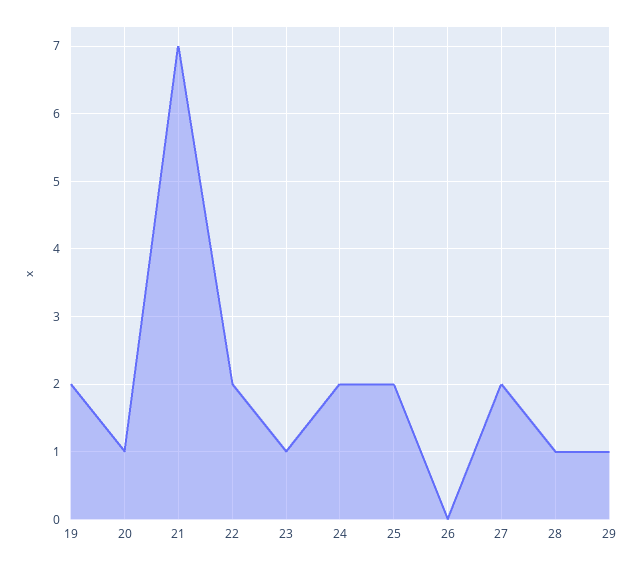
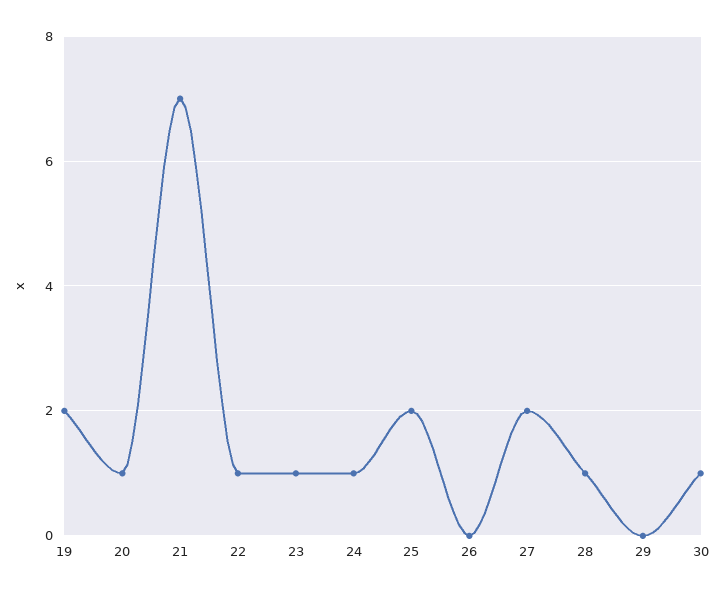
22: 2 -> 1
24: 2 -> 1
29: 1 -> 0
30: none -> 1

